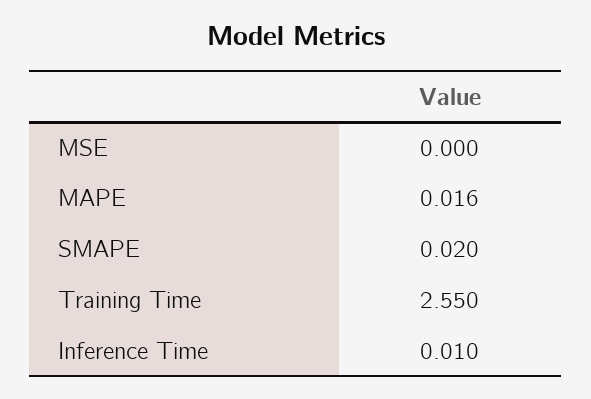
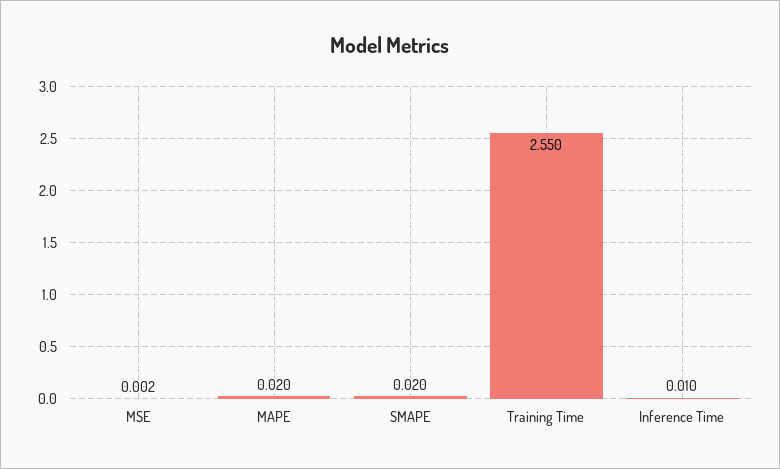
MSE: 0 -> 0.002
MAPE: 0.016 -> 0.02

